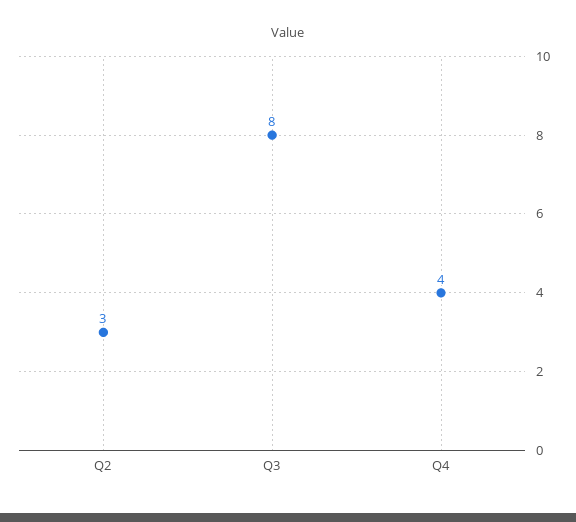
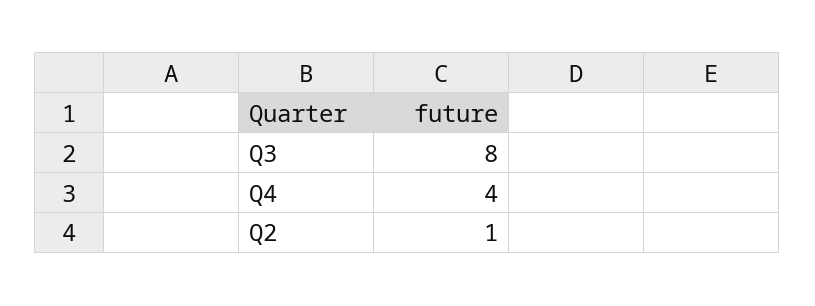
Q2: 3 -> 1

